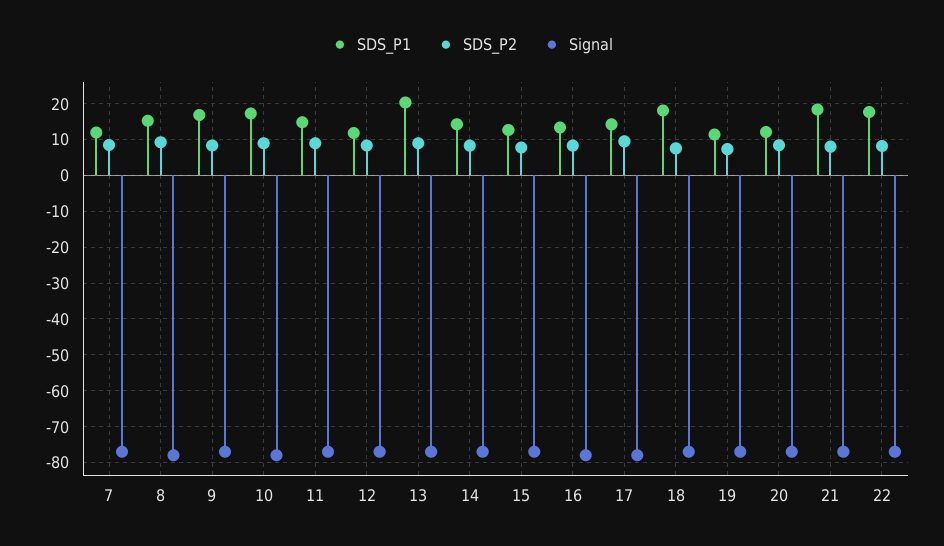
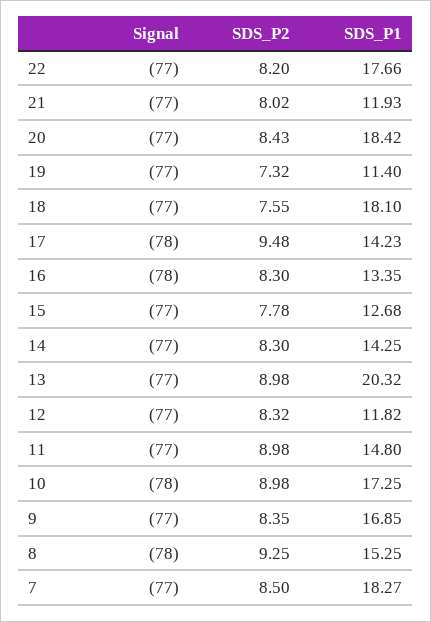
SDS_P1, 7: 12 -> 18.27
SDS_P1, 20: 12 -> 18.42
SDS_P1, 21: 18 -> 11.93

